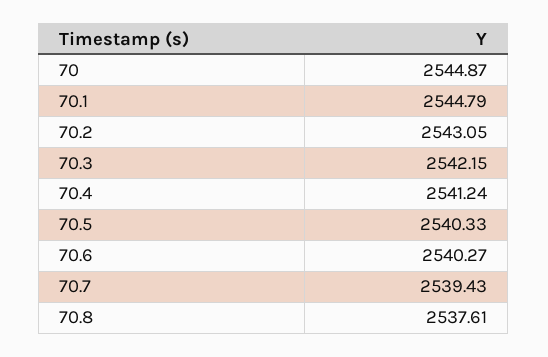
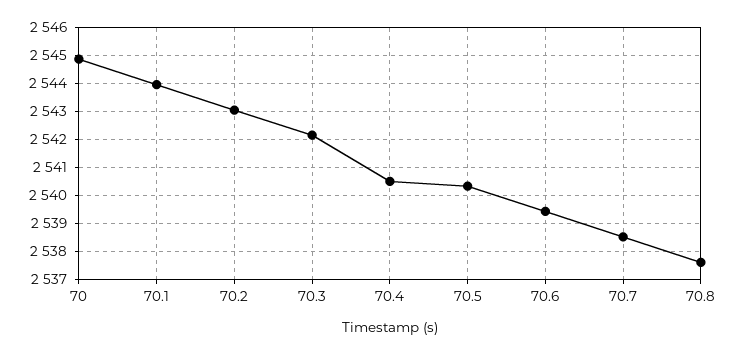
70.1: 2544.79 -> 2544
70.4: 2541.24 -> 2540.5
70.6: 2540.27 -> 2539.5
70.7: 2539.43 -> 2538.5

